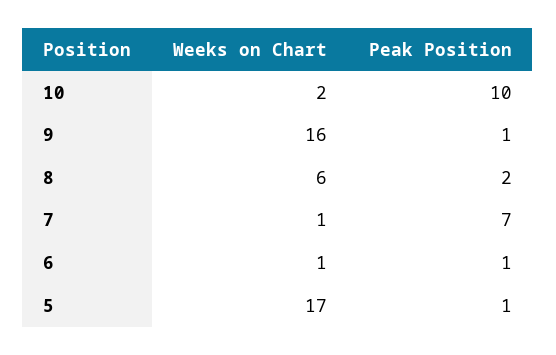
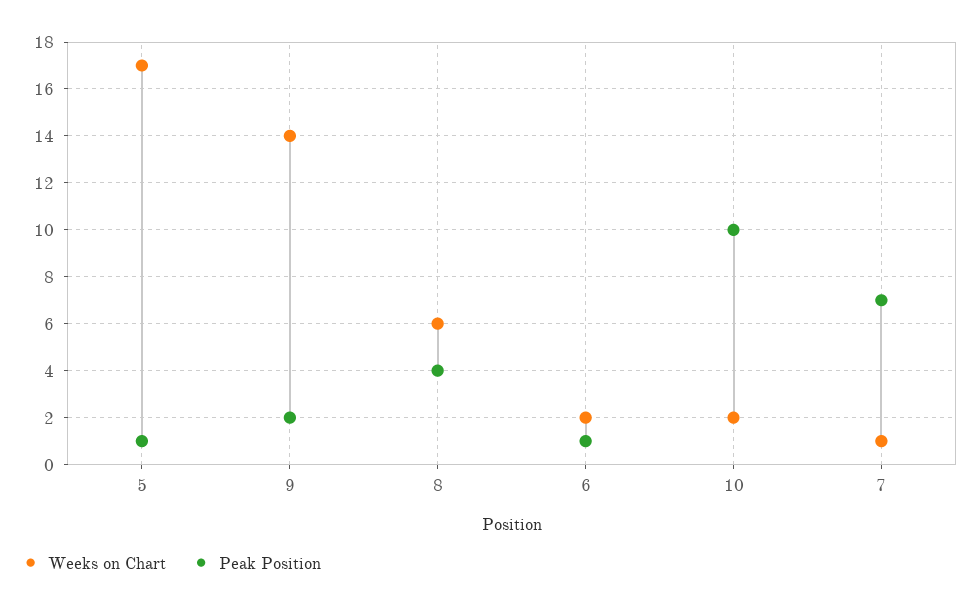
Weeks on Chart, 9: 16 -> 14
Peak Position, 9: 1 -> 2
Peak Position, 8: 2 -> 4
Weeks on Chart, 6: 1 -> 2

